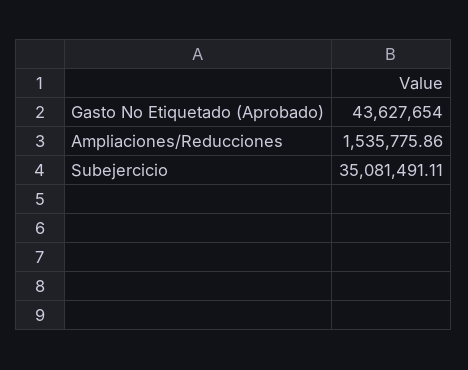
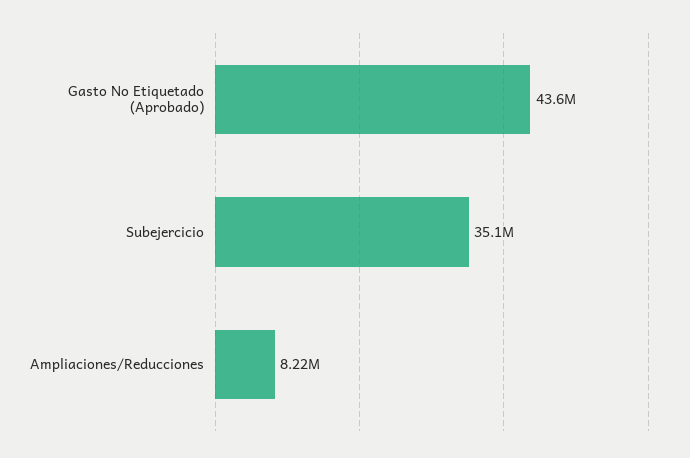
Ampliaciones/Reducciones: 1535775.86 -> 8220000

